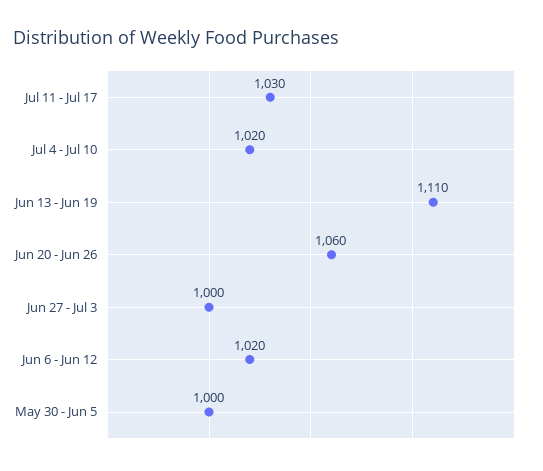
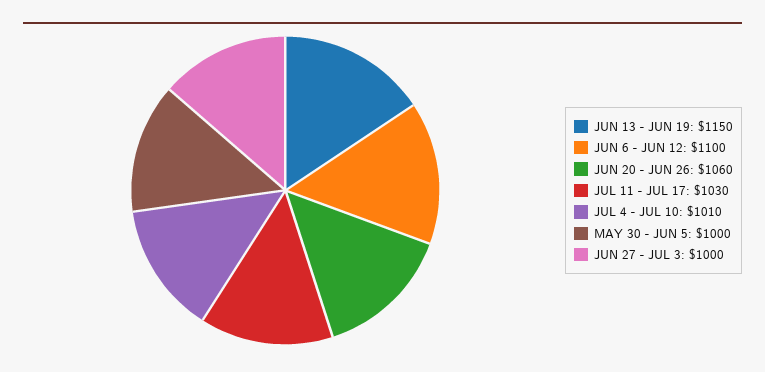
Jul 4 - Jul 10: 1020 -> 1010
Jun 13 - Jun 19: 1110 -> 1150
Jun 6 - Jun 12: 1020 -> 1100

